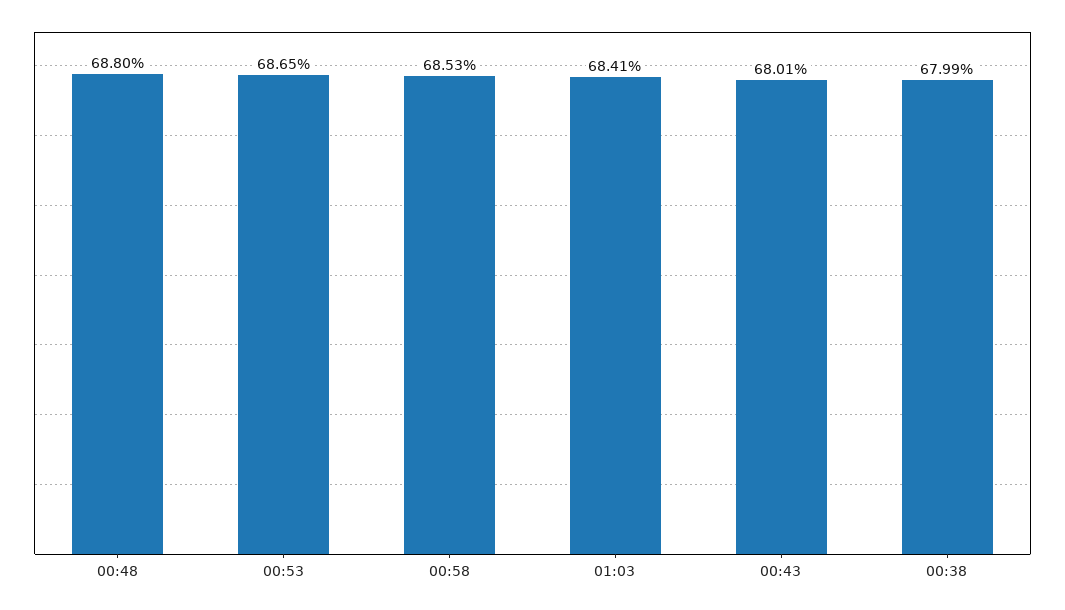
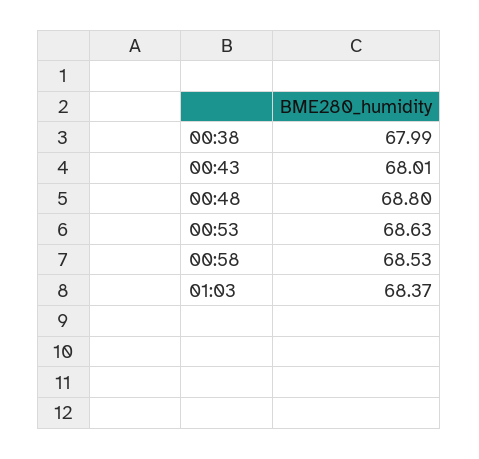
00:53: 68.65 -> 68.63
01:03: 68.41 -> 68.37

